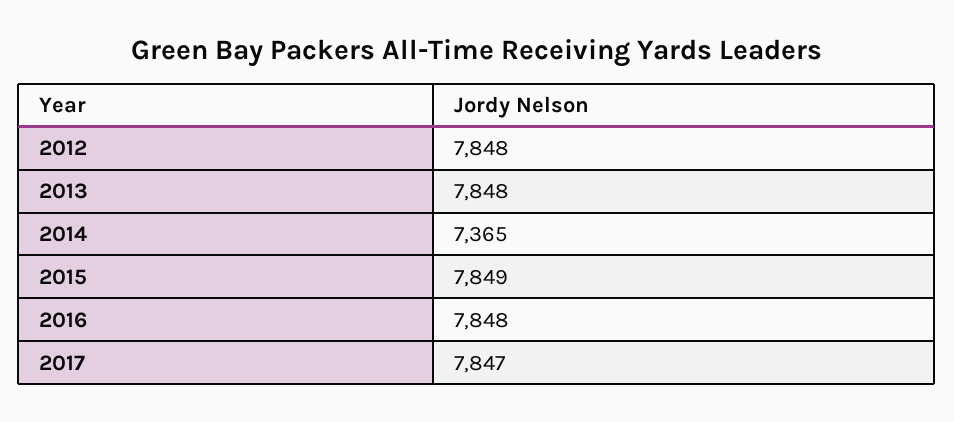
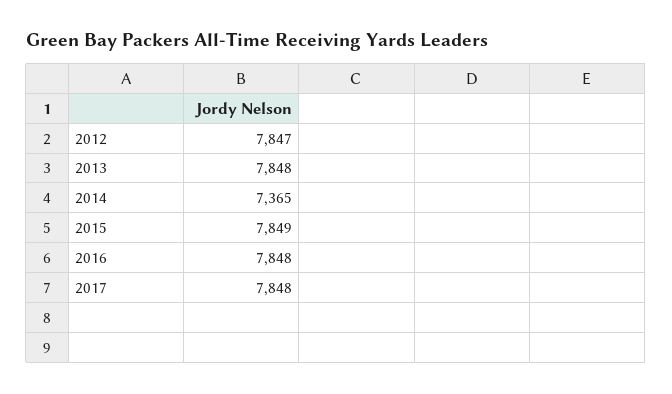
2012: 7848 -> 7847
2017: 7847 -> 7848

